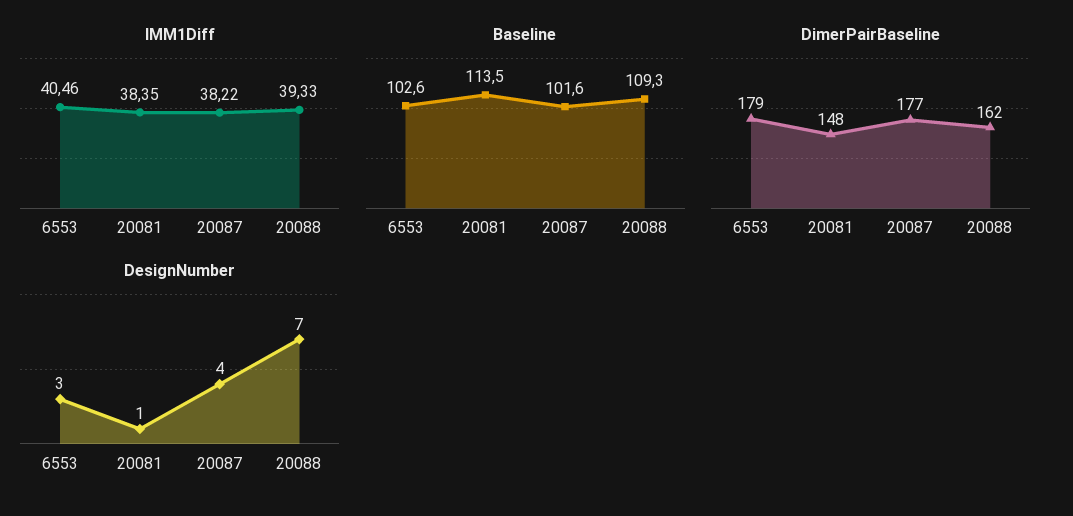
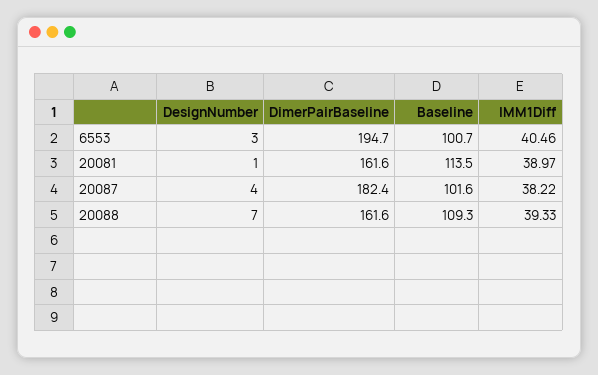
IMM1Diff, 20081: 38.35 -> 38.97
Baseline, 6553: 102.6 -> 100.7
DimerPairBaseline, 6553: 179 -> 194.7
DimerPairBaseline, 20081: 148 -> 161.6
DimerPairBaseline, 20087: 177 -> 182.4

